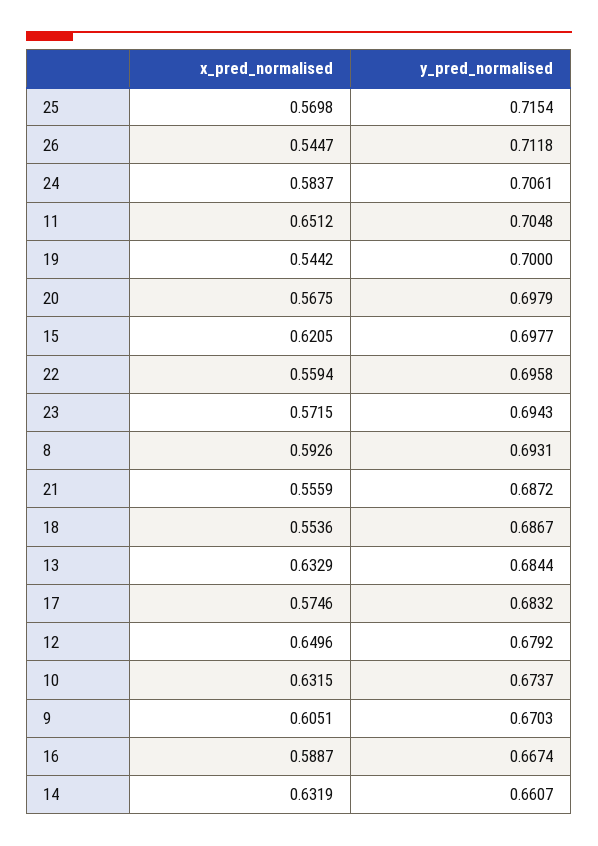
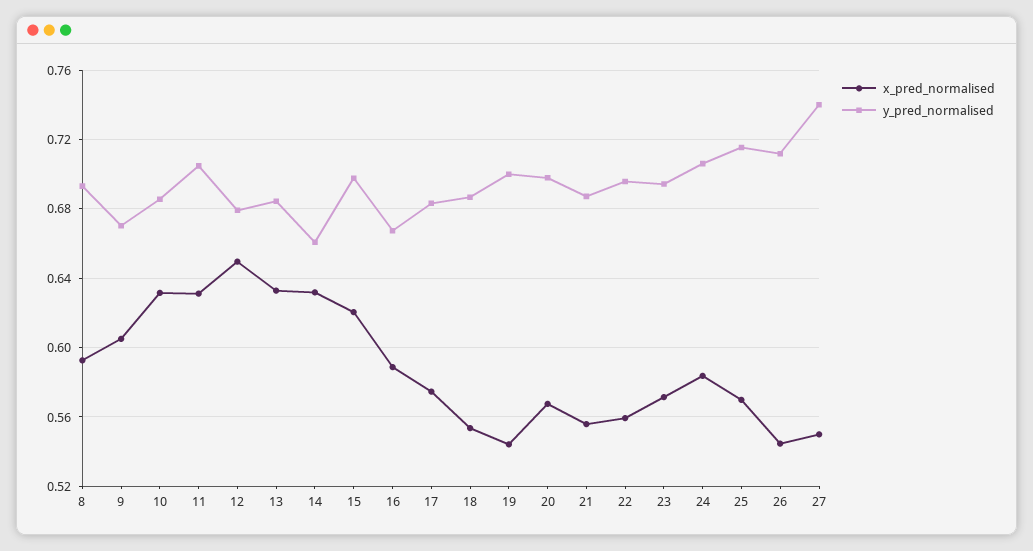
x_pred_normalised, 11: 0.6512 -> 0.63
y_pred_normalised, 10: 0.6737 -> 0.685
x_pred_normalised, 27: none -> 0.55
y_pred_normalised, 27: none -> 0.74

